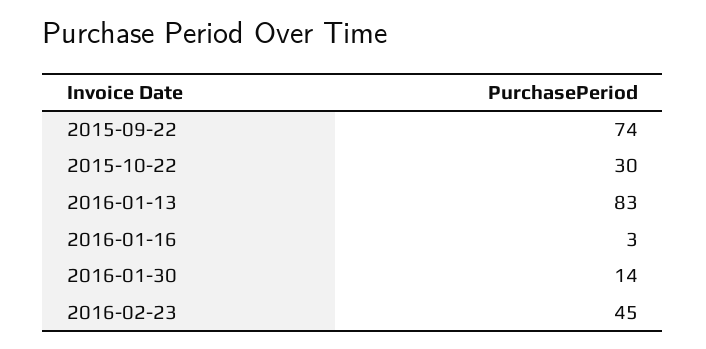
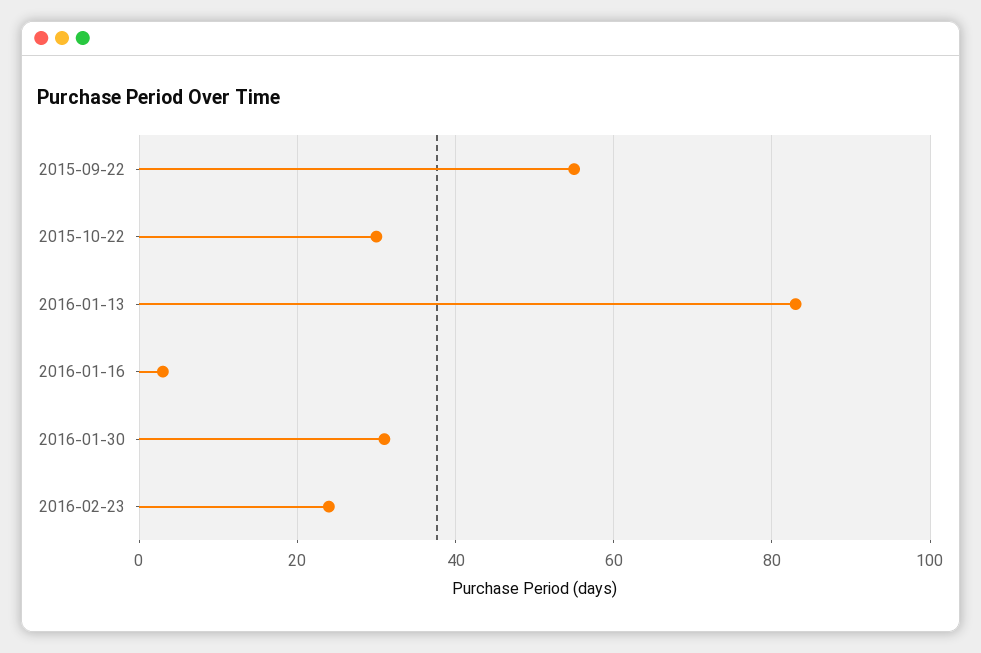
2015-09-22: 74 -> 55
2016-01-30: 14 -> 30
2016-02-23: 45 -> 25

